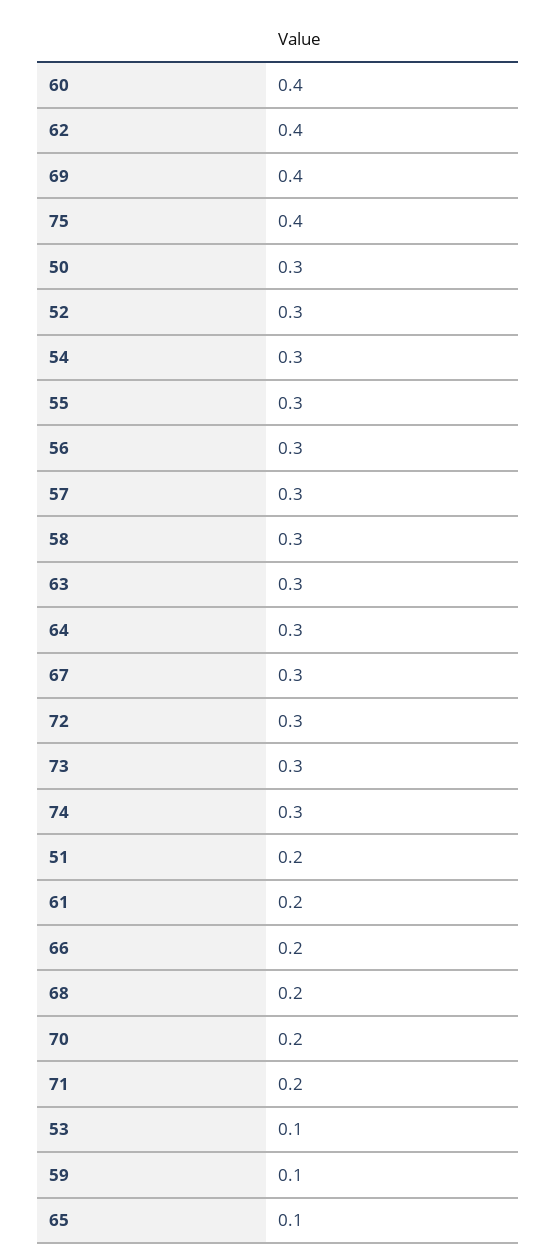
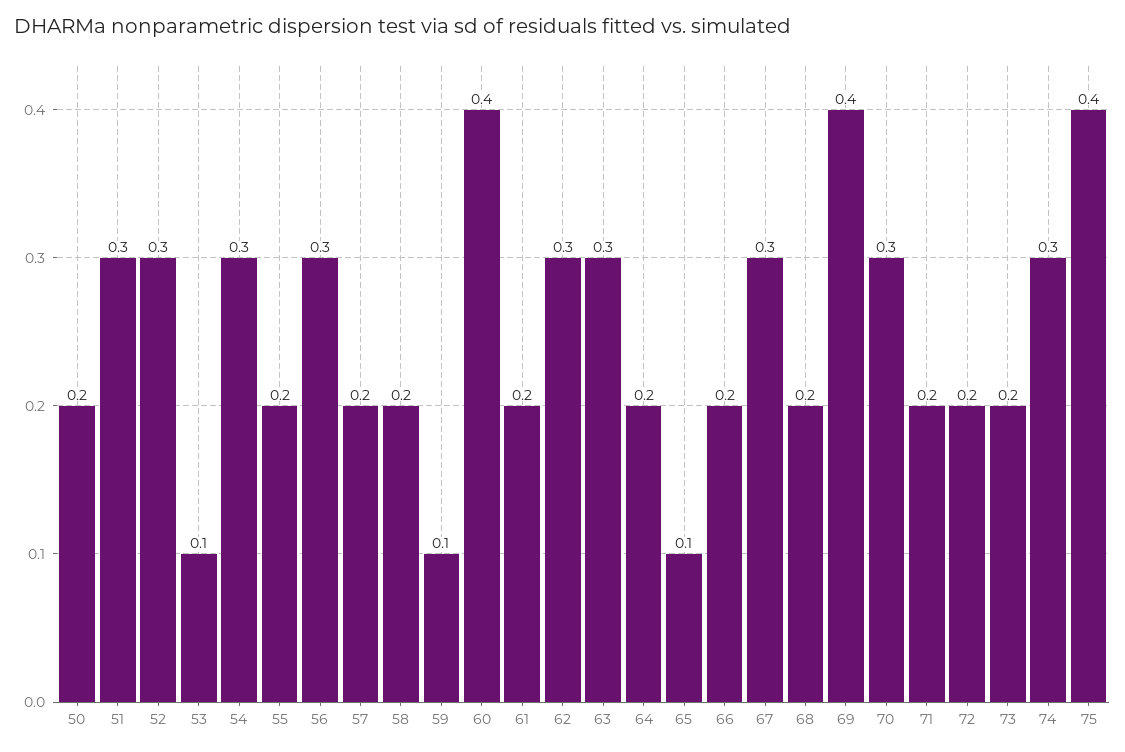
62: 0.4 -> 0.3
50: 0.3 -> 0.2
55: 0.3 -> 0.2
57: 0.3 -> 0.2
58: 0.3 -> 0.2
64: 0.3 -> 0.2
72: 0.3 -> 0.2
73: 0.3 -> 0.2
51: 0.2 -> 0.3
70: 0.2 -> 0.3

